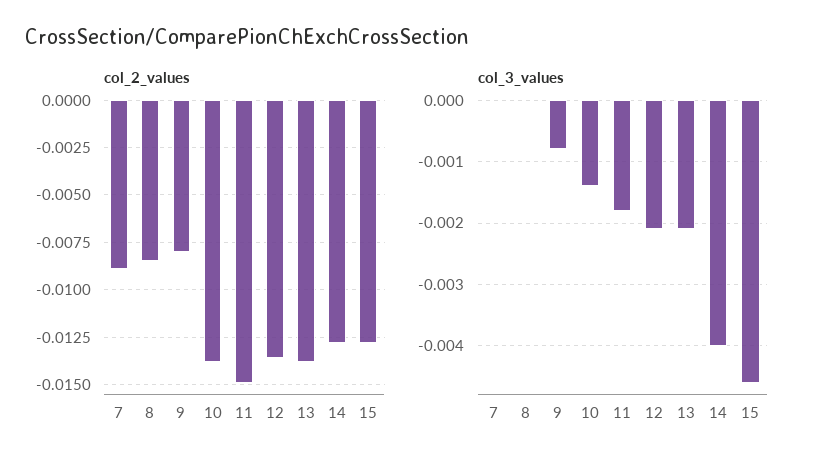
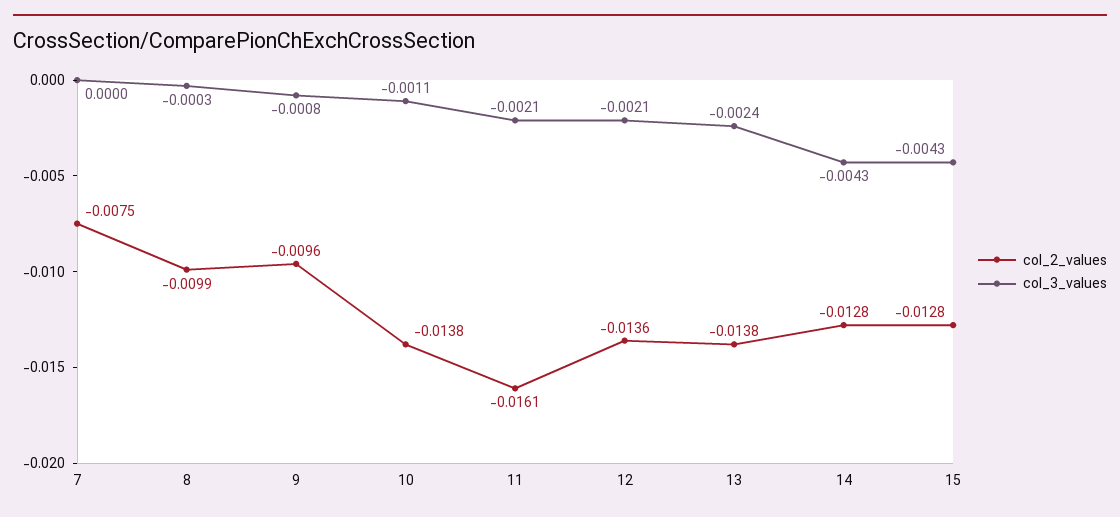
col_2_values, 7: -0.009 -> -0.0075
col_2_values, 8: -0.0085 -> -0.0099
col_2_values, 9: -0.008 -> -0.0096
col_2_values, 11: -0.015 -> -0.0161
col_3_values, 8: 0 -> -0.0003
col_3_values, 10: -0.0014 -> -0.0011
col_3_values, 11: -0.0018 -> -0.0021
col_3_values, 13: -0.0021 -> -0.0024
col_3_values, 14: -0.004 -> -0.0043
col_3_values, 15: -0.0046 -> -0.0043

